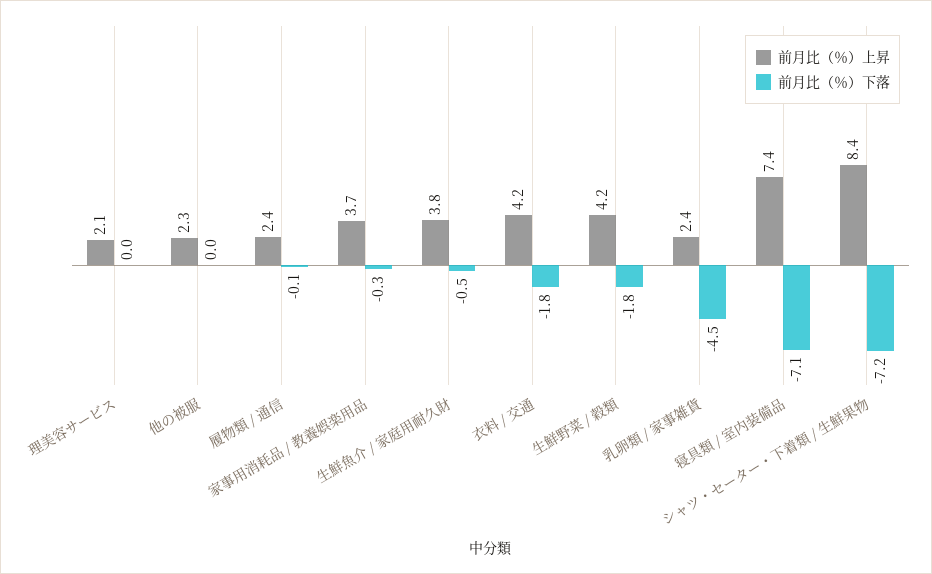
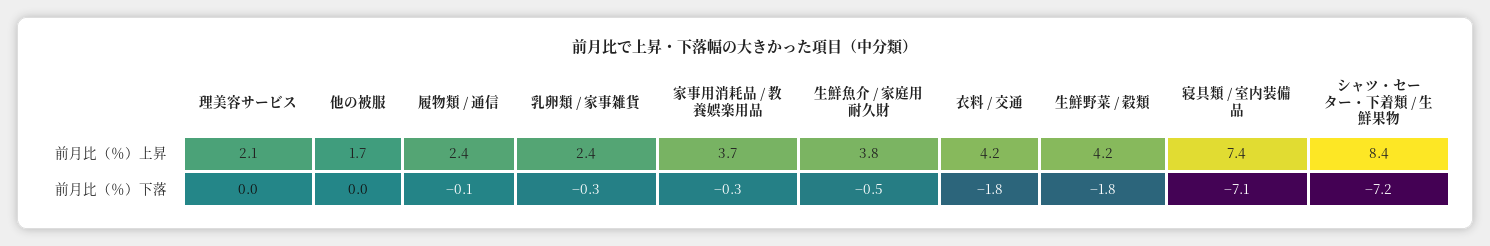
前月比（％）上昇, 他の被服: 2.3 -> 1.7
前月比（％）下落, 乳卵類 / 家事雑貨: -4.5 -> -0.3

